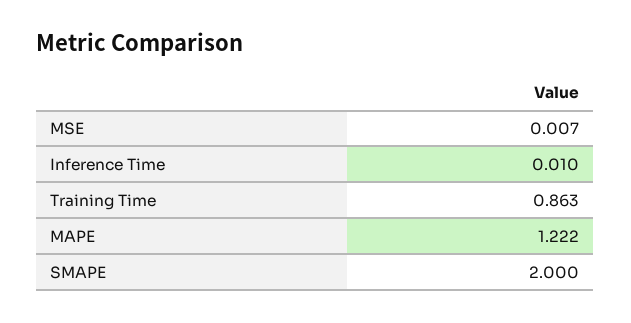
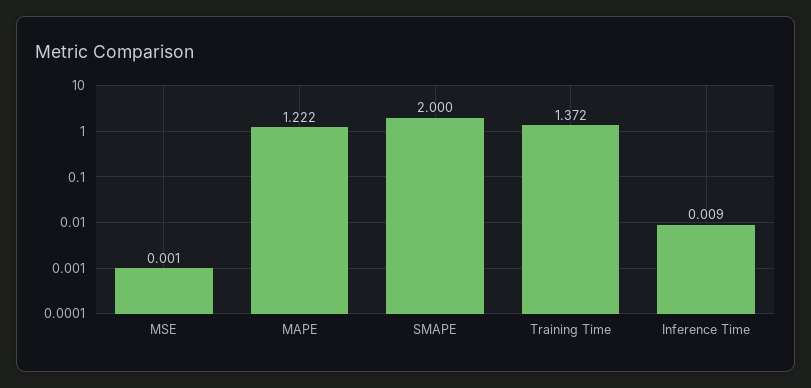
MSE: 0.007 -> 0.001
Inference Time: 0.01 -> 0.009
Training Time: 0.863 -> 1.372

